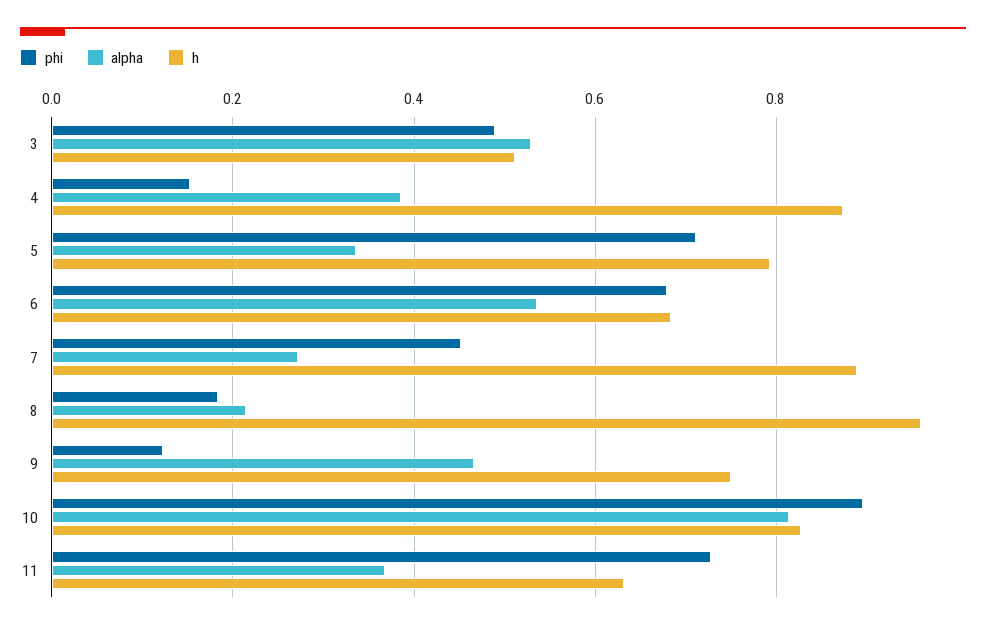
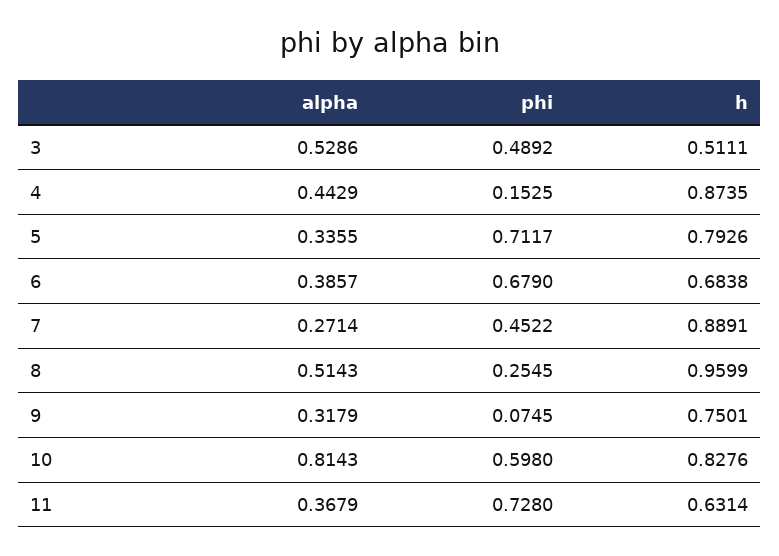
alpha, 4: 0.38 -> 0.4429
alpha, 6: 0.54 -> 0.3857
phi, 8: 0.18 -> 0.2545
alpha, 8: 0.22 -> 0.5143
phi, 9: 0.12 -> 0.0745
alpha, 9: 0.46 -> 0.3179
phi, 10: 0.9 -> 0.598

